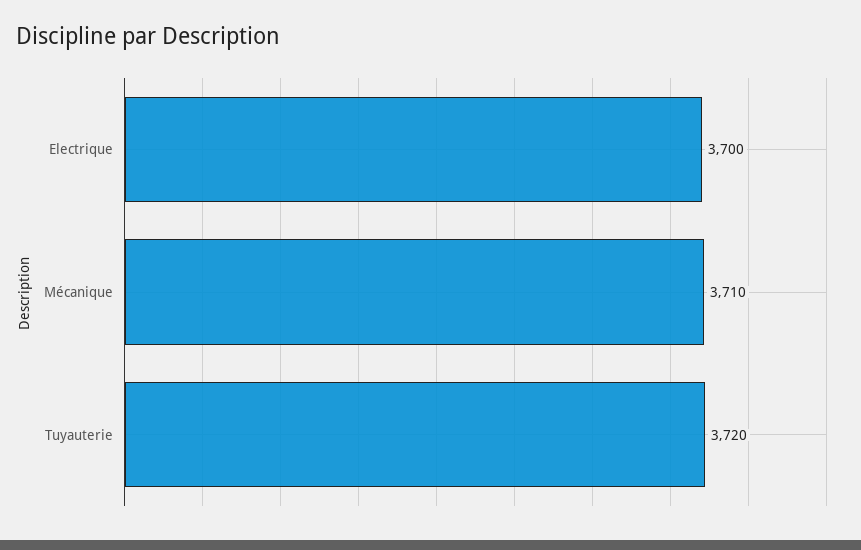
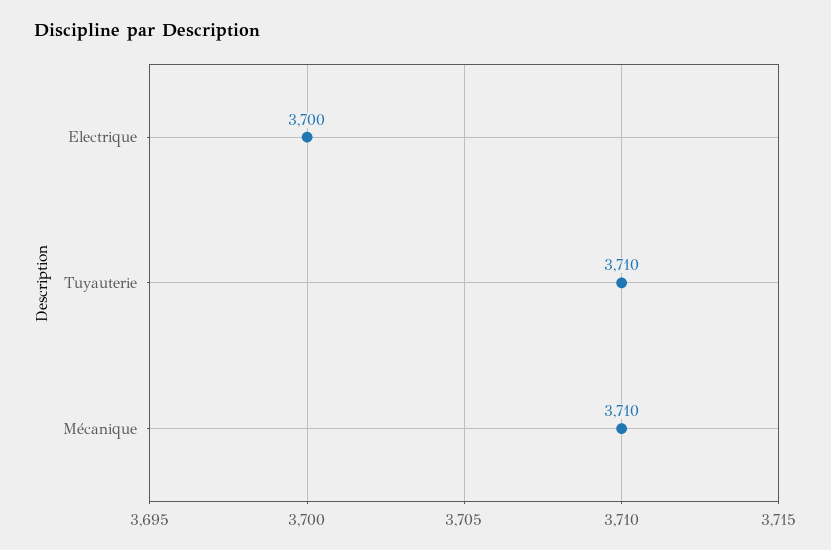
Tuyauterie: 3720 -> 3710

